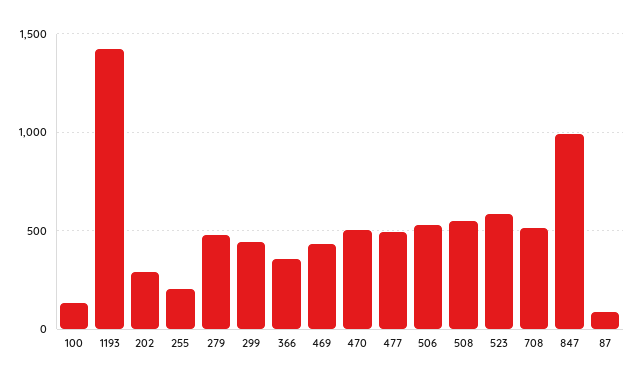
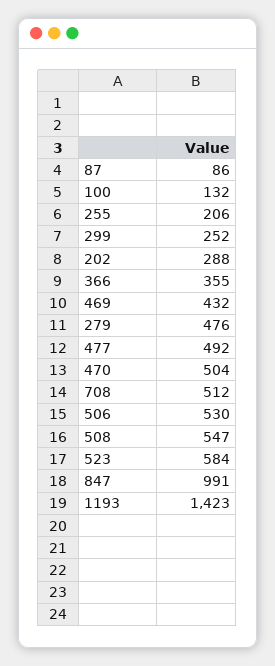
299: 450 -> 252

